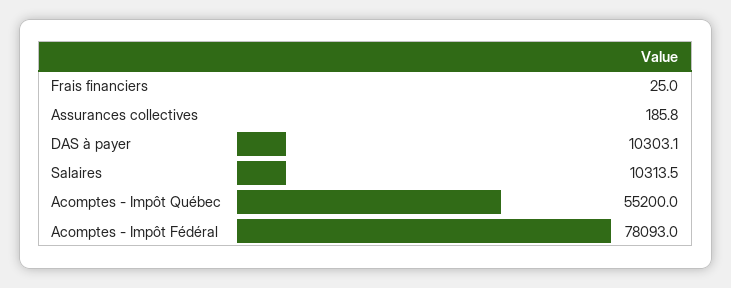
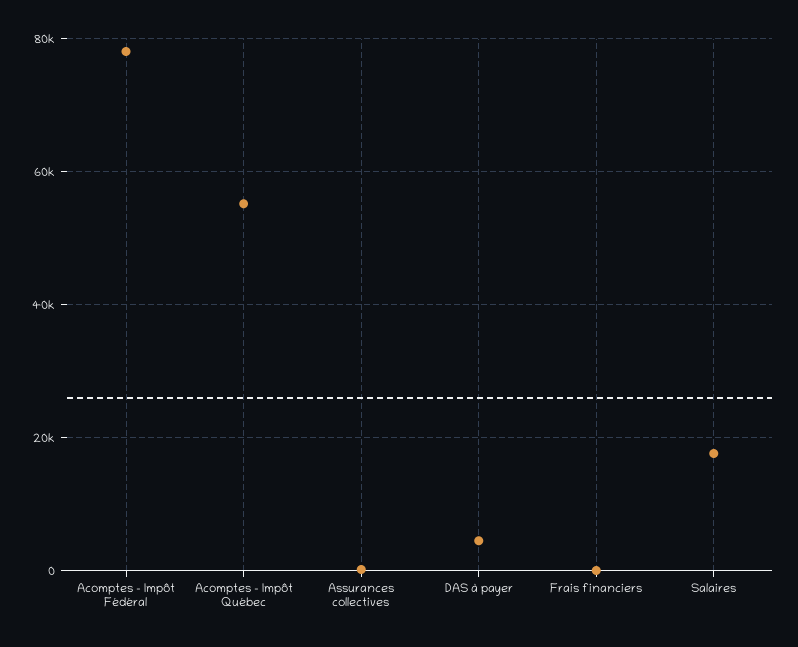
DAS à payer: 10303.1 -> 4000
Salaires: 10313.5 -> 18000

